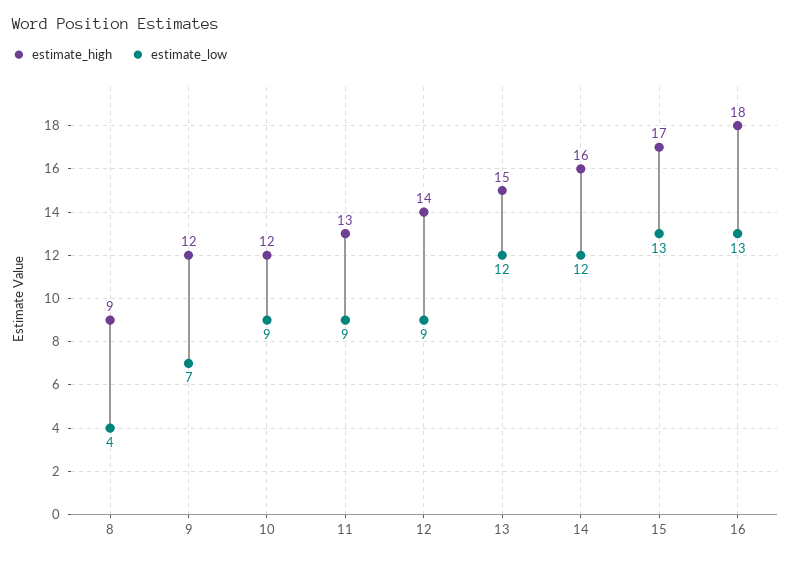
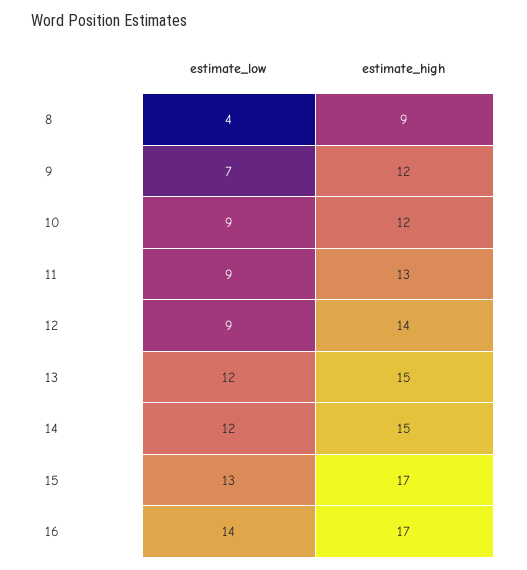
estimate_high, 14: 16 -> 15
estimate_high, 16: 18 -> 17
estimate_low, 16: 13 -> 14

